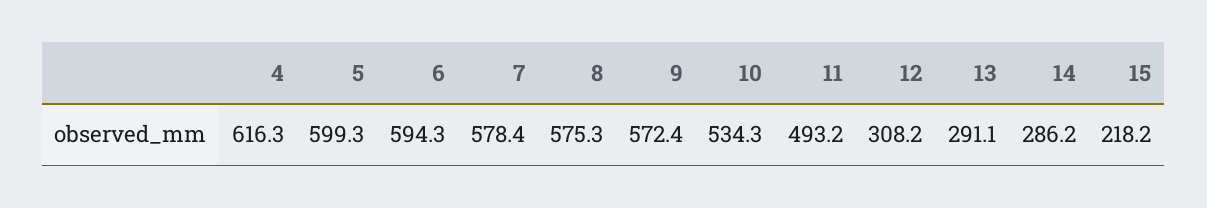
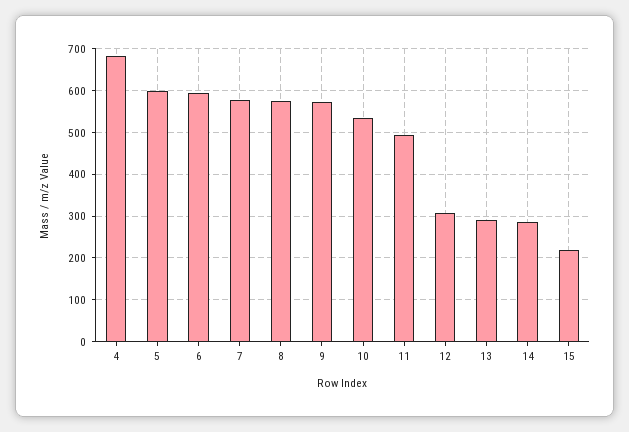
4: 616.3 -> 680

